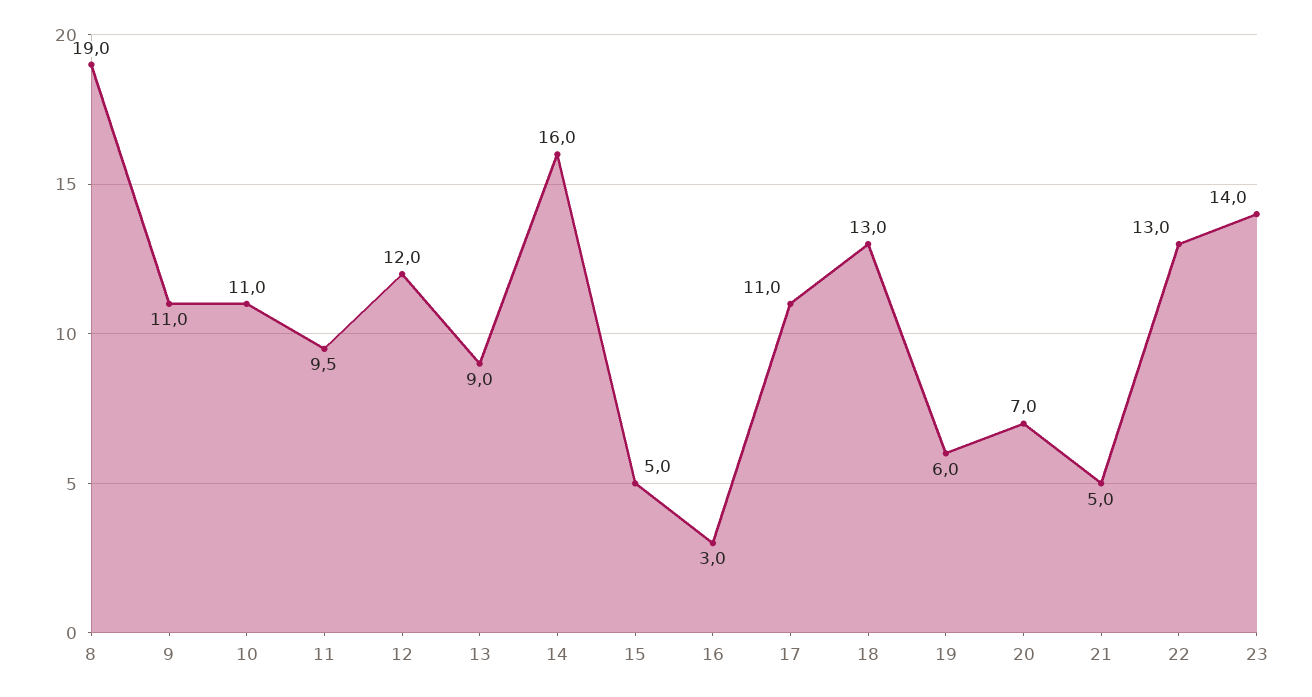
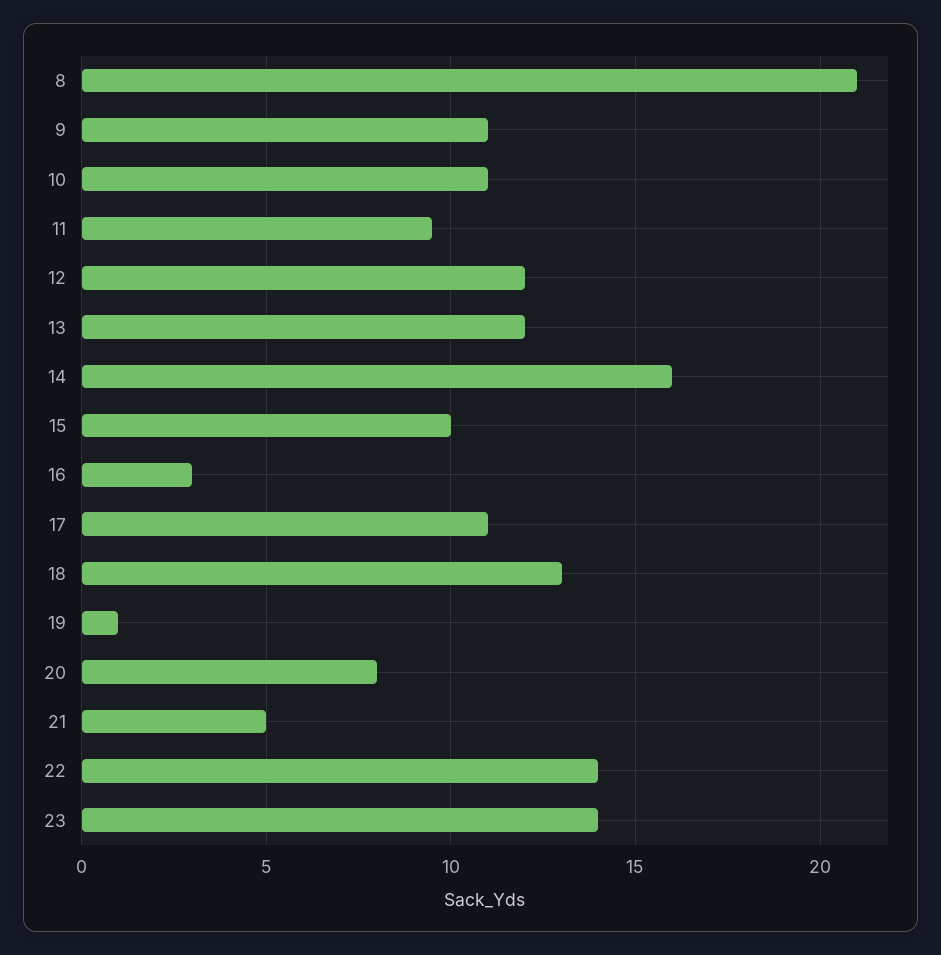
8: 19 -> 21
13: 9 -> 12
15: 5 -> 10
19: 6 -> 1
20: 7 -> 8
22: 13 -> 14

